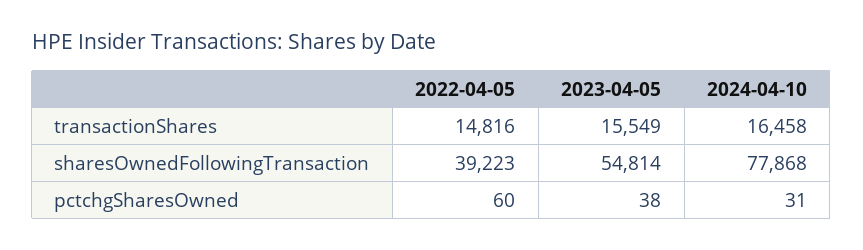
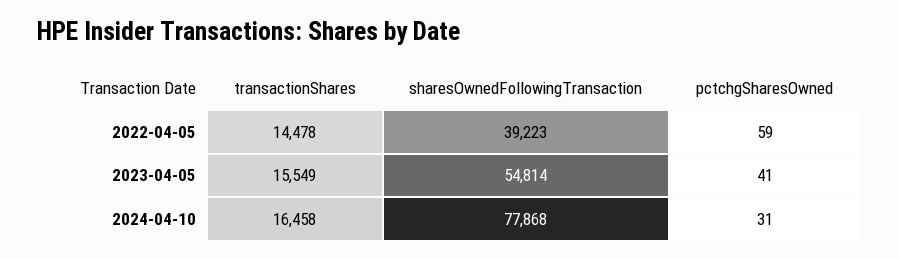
2022-04-05, transactionShares: 14816 -> 14478
2022-04-05, pctchgSharesOwned: 60 -> 59
2023-04-05, pctchgSharesOwned: 38 -> 41

